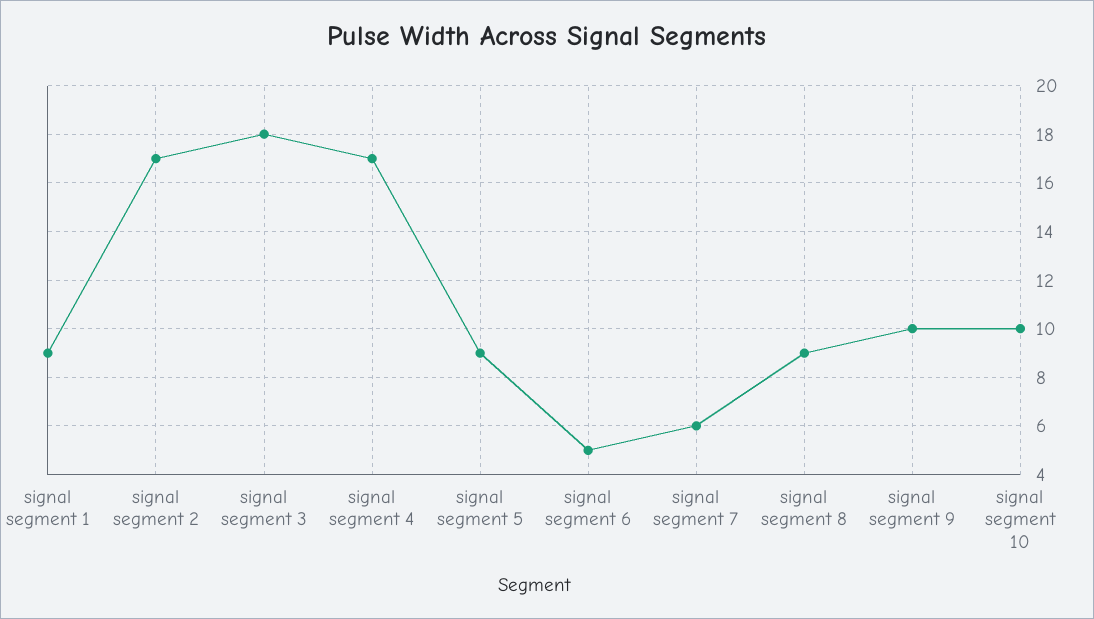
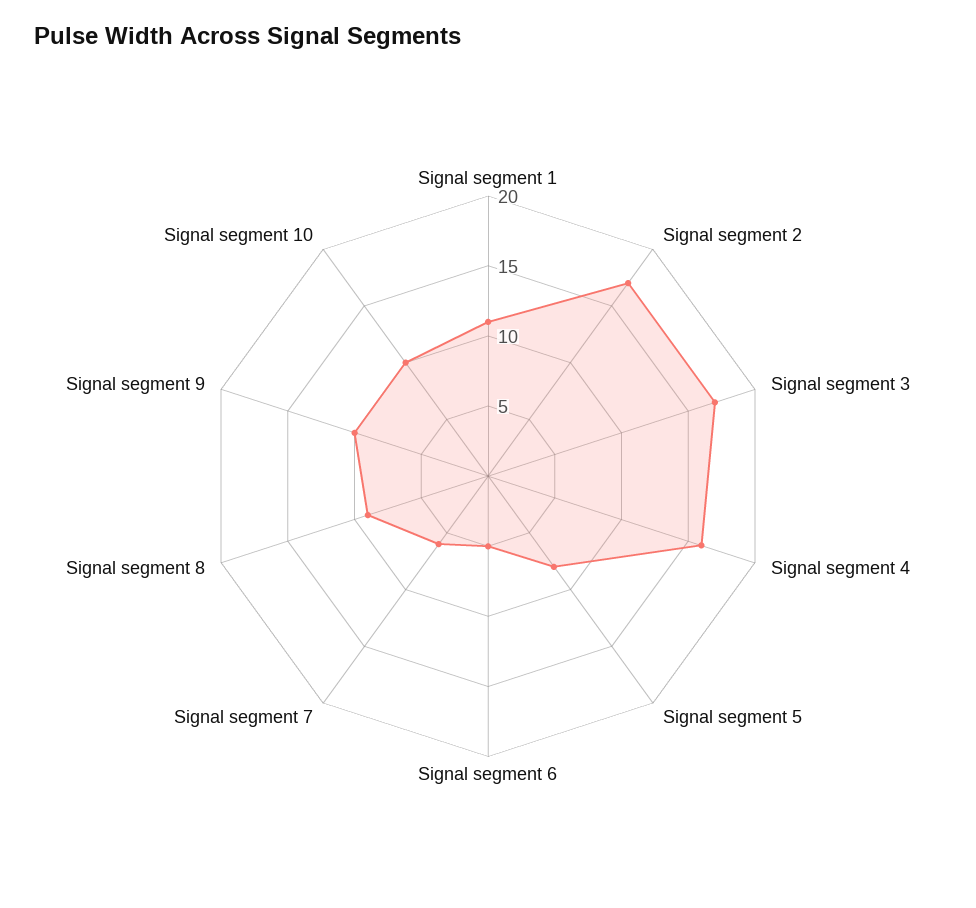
signal segment 1: 9 -> 11
signal segment 3: 18 -> 17
signal segment 4: 17 -> 16
signal segment 5: 9 -> 8

